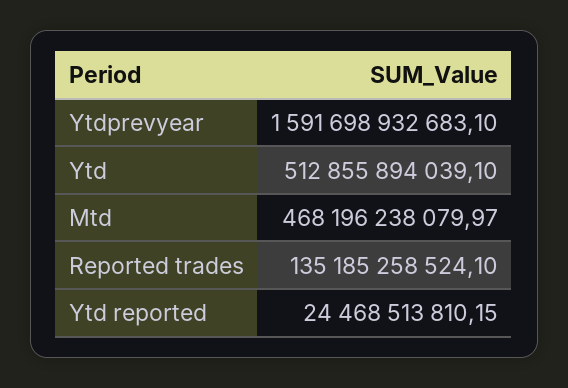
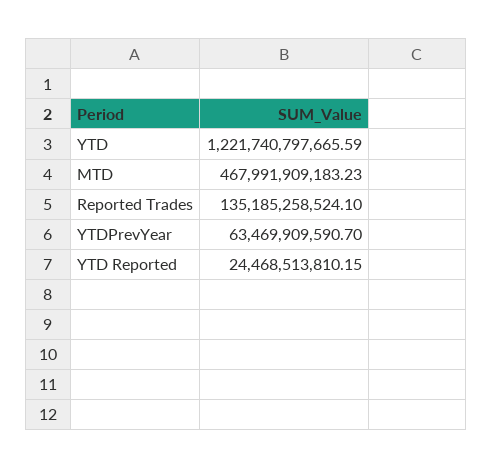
Ytdprevyear: 1591698932683.1 -> 63469909590.7
Ytd: 512855894039.1 -> 1221740797665.59
Mtd: 468196238079.97 -> 467991909183.23

